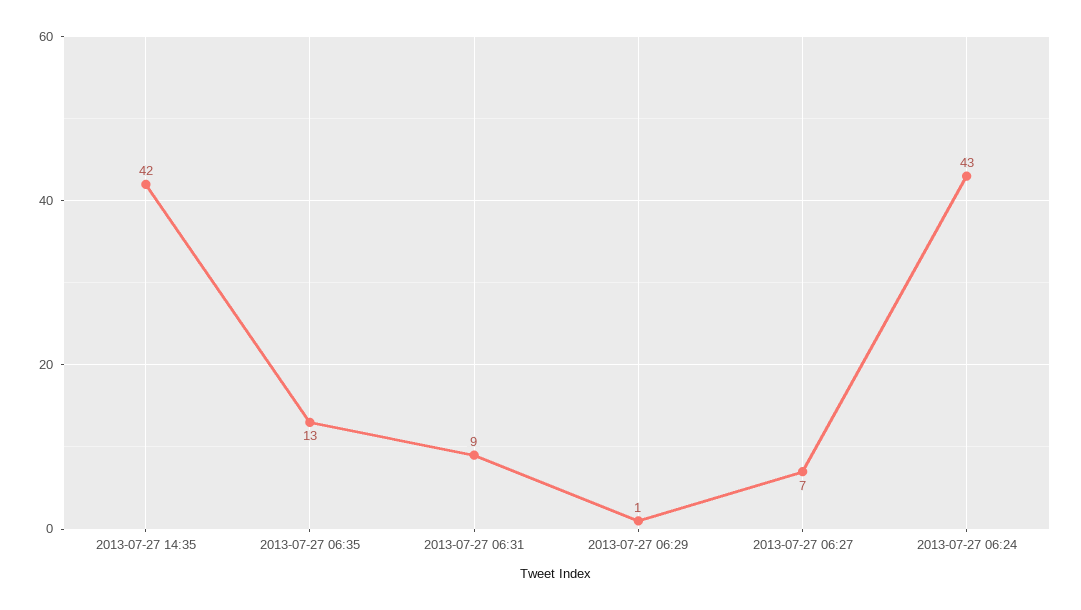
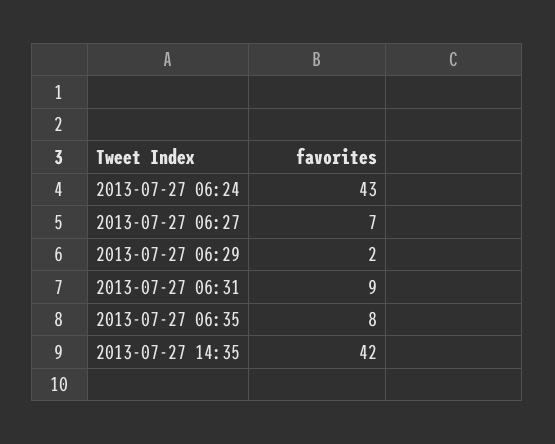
2013-07-27 06:35: 13 -> 8
2013-07-27 06:29: 1 -> 2

